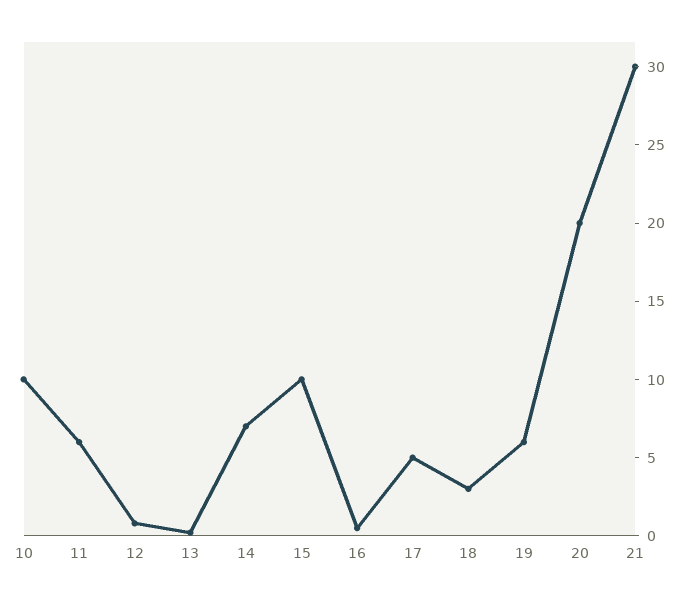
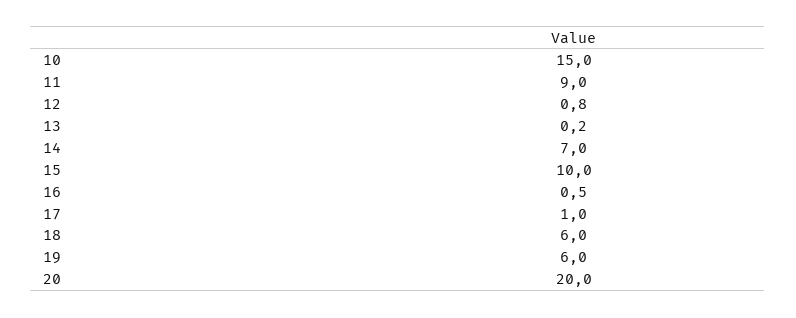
10: 10 -> 15
11: 6 -> 9
17: 5 -> 1
18: 3 -> 6
21: 30 -> none

